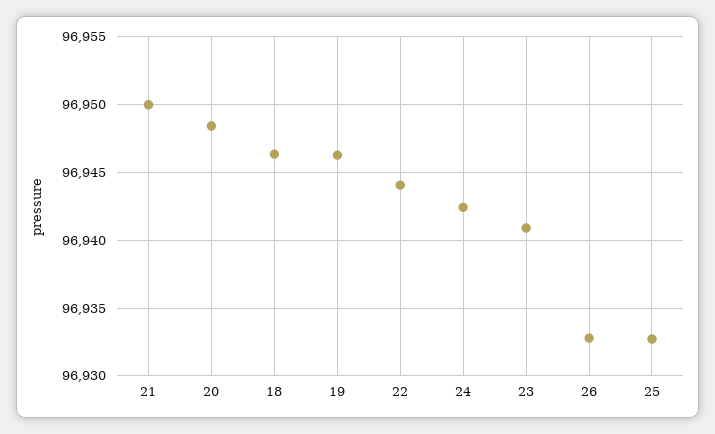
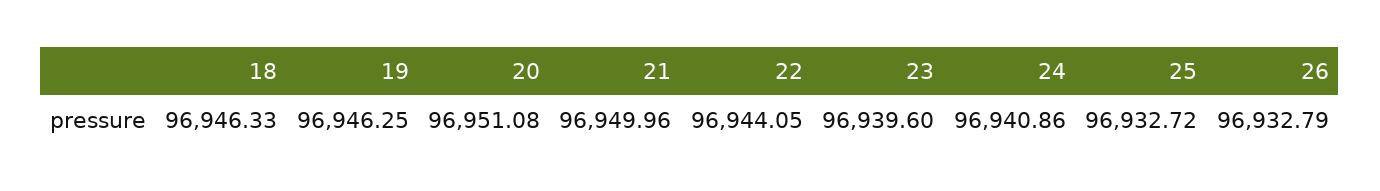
20: 96948.5 -> 96951.08
24: 96942.5 -> 96940.86
23: 96941 -> 96939.6

